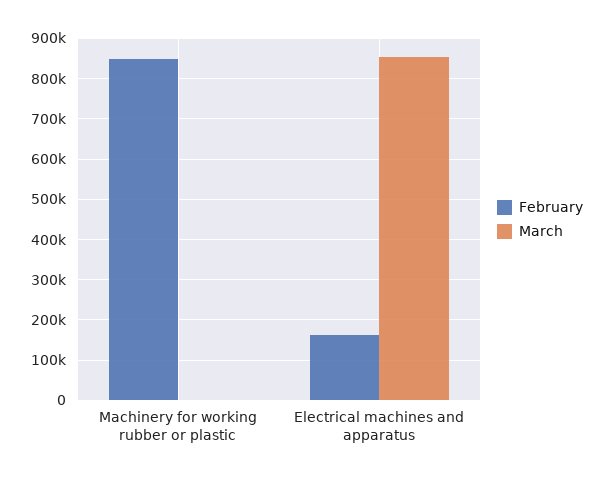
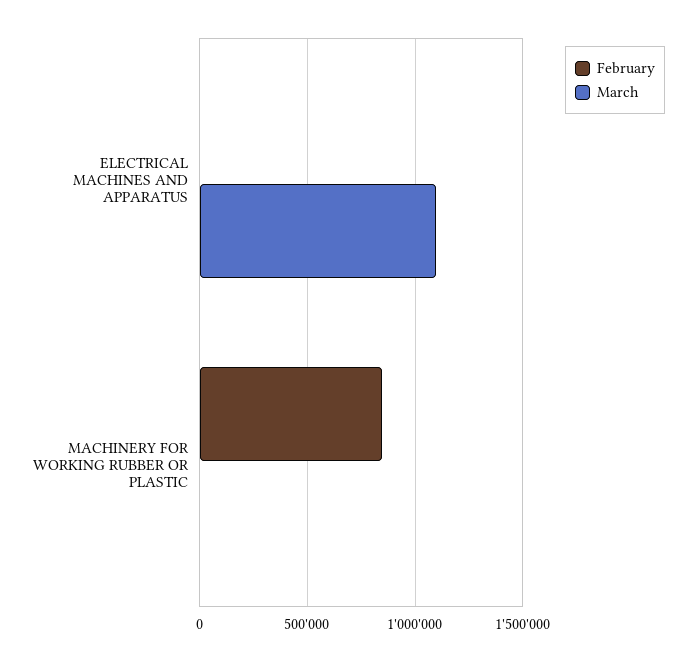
February, Electrical machines and apparatus: 160000 -> 0
March, Electrical machines and apparatus: 860000 -> 1100000

